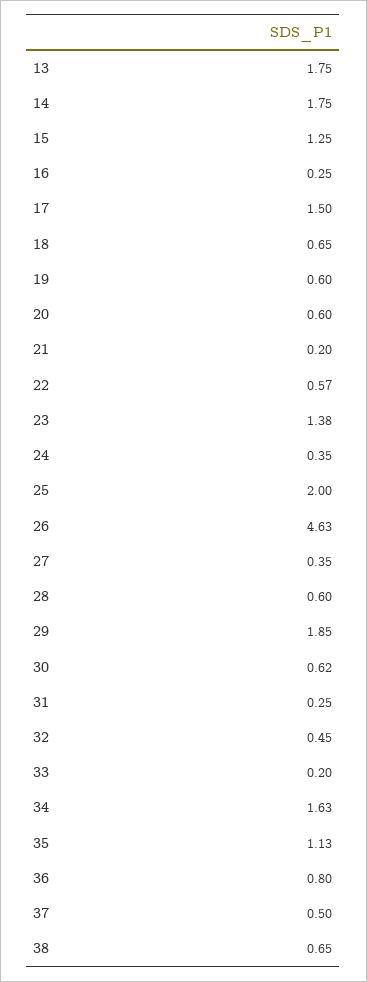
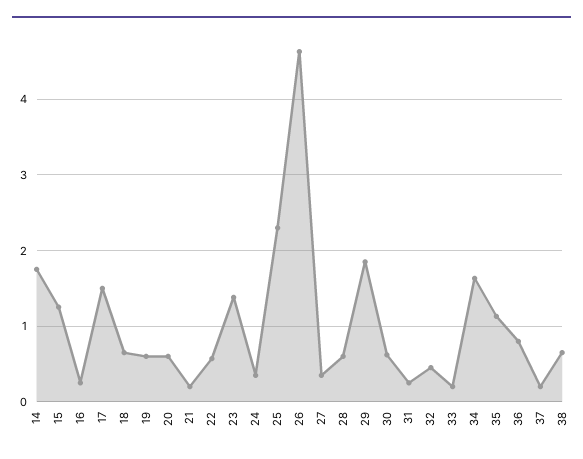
13: 1.75 -> none
25: 2 -> 2.3
37: 0.5 -> 0.2

